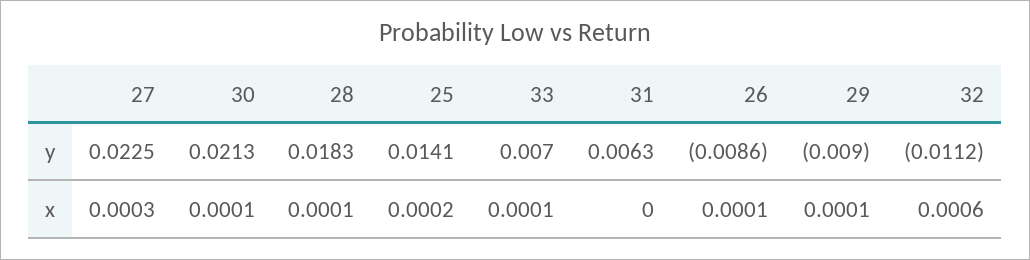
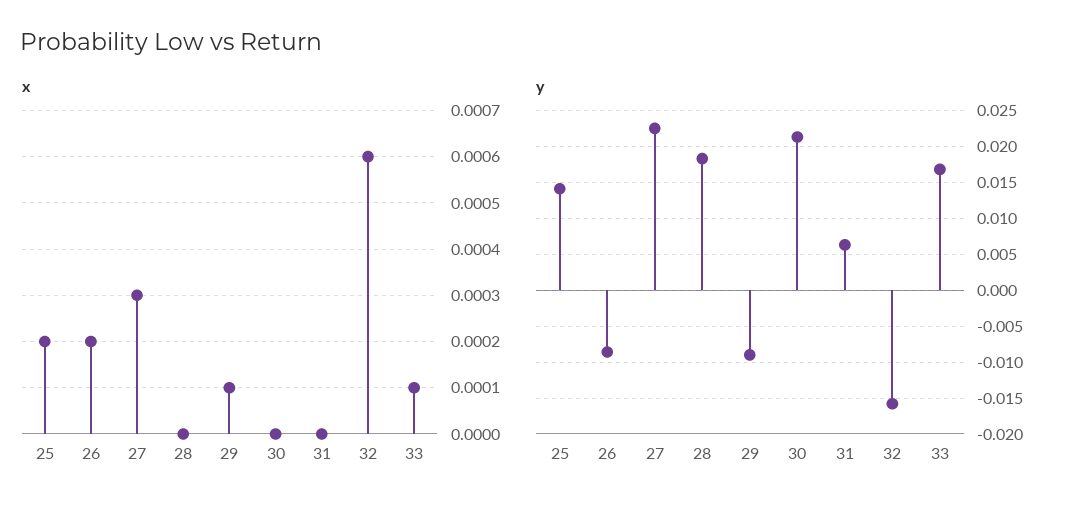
y, 33: 0.007 -> 0.017
y, 32: -0.0112 -> -0.016
x, 30: 0.0001 -> 0
x, 28: 0.0001 -> 0
x, 26: 0.0001 -> 0.0002

